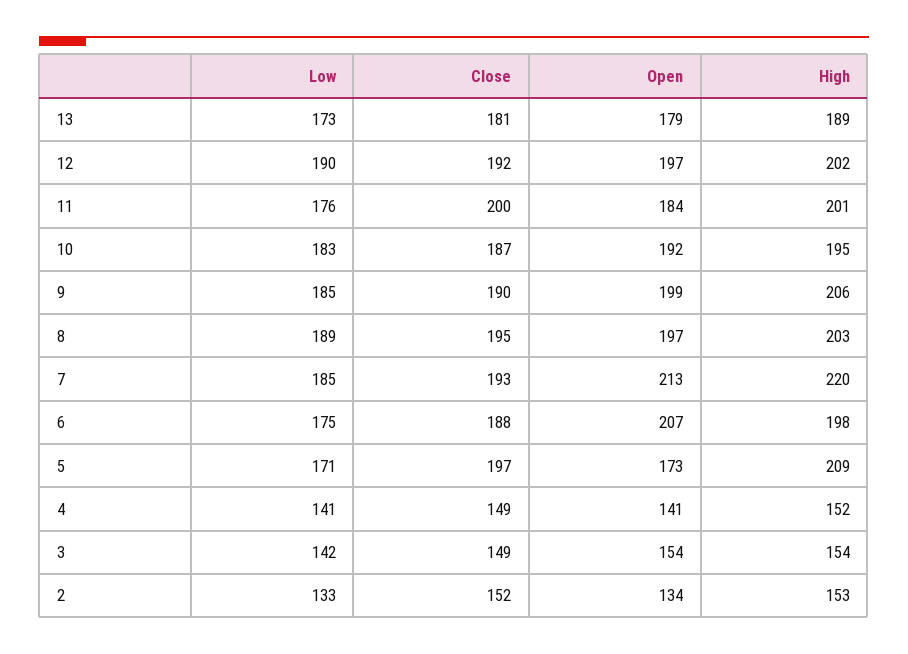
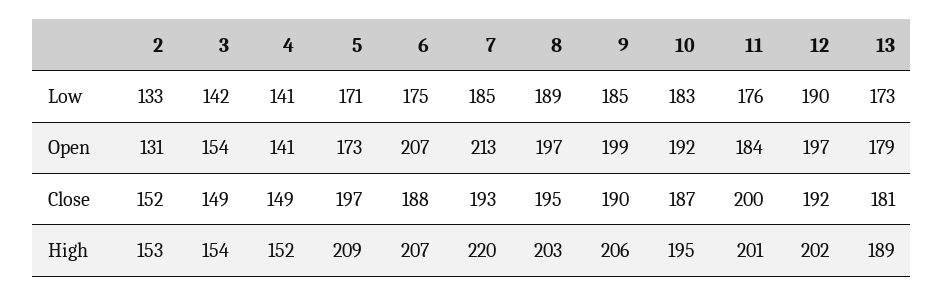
High, 6: 198 -> 207
Open, 2: 134 -> 131

